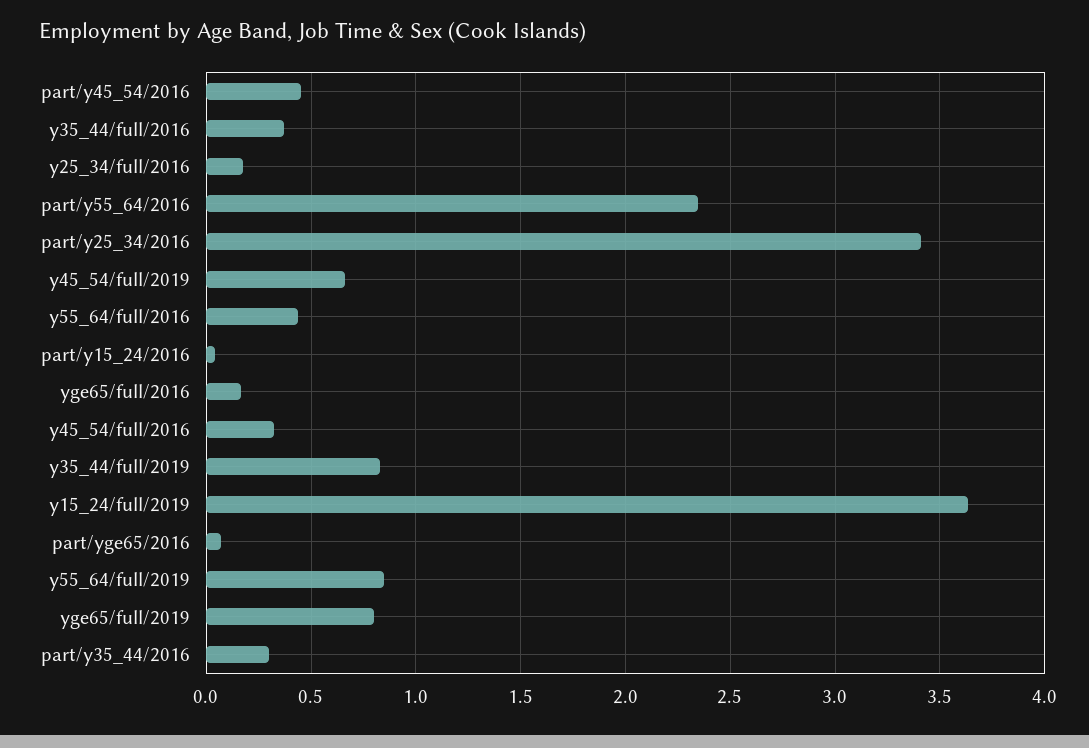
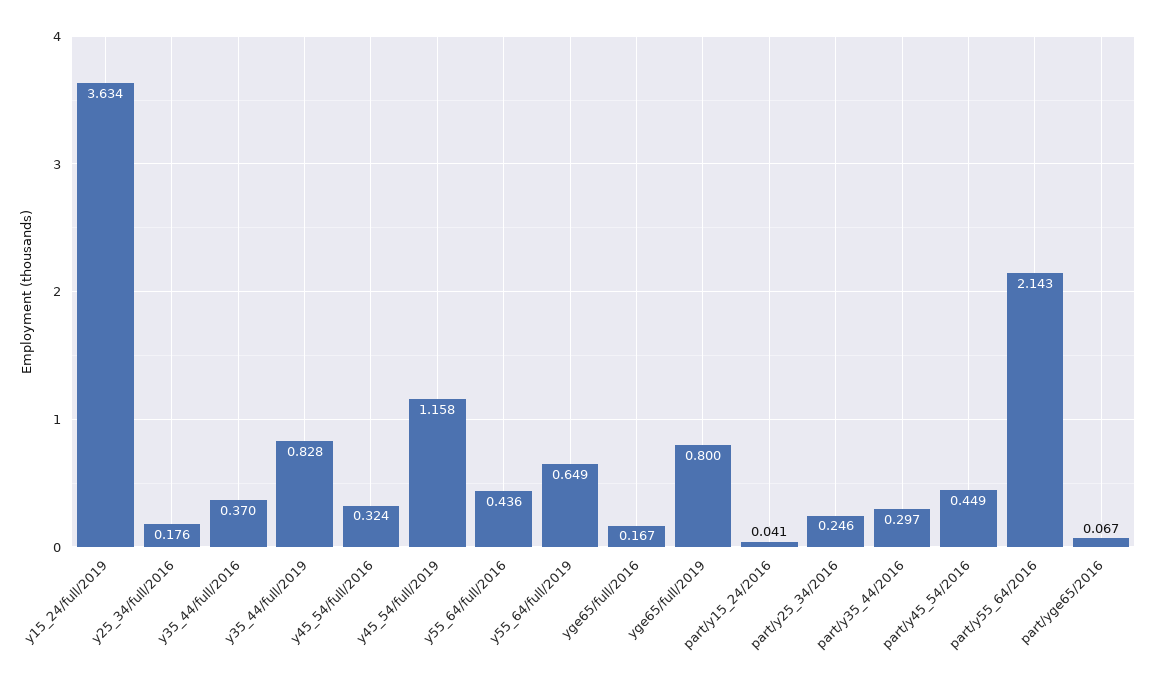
part/y55_64/2016: 2.35 -> 2.143
part/y25_34/2016: 3.4 -> 0.246
y45_54/full/2019: 0.65 -> 1.158
y55_64/full/2019: 0.85 -> 0.649

